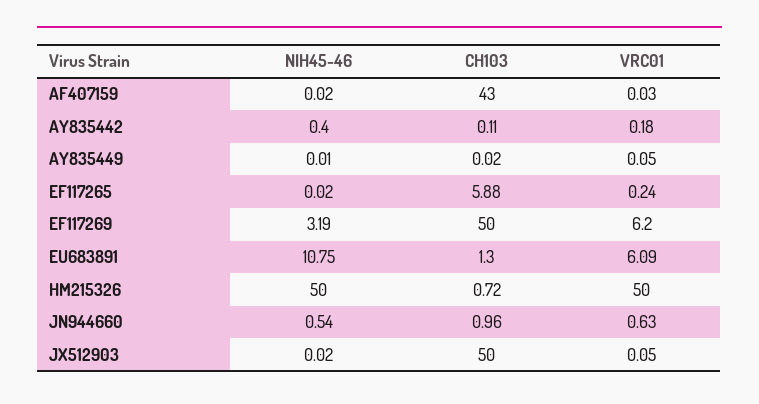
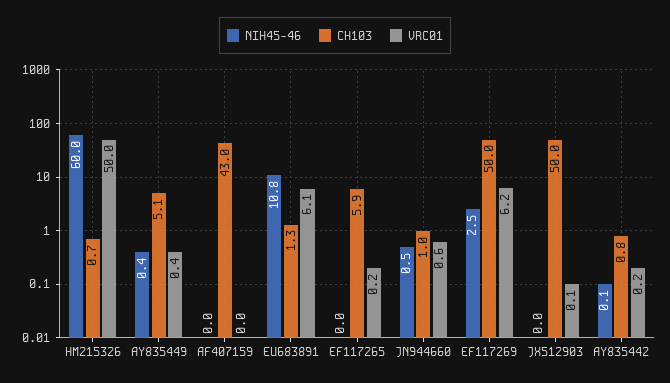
NIH45-46, AY835442: 0.4 -> 0.1
CH103, AY835442: 0.11 -> 0.8
NIH45-46, AY835449: 0.01 -> 0.4
CH103, AY835449: 0.02 -> 5.1
VRC01, AY835449: 0.05 -> 0.4
NIH45-46, EF117269: 3.19 -> 2.5
NIH45-46, HM215326: 50 -> 60

